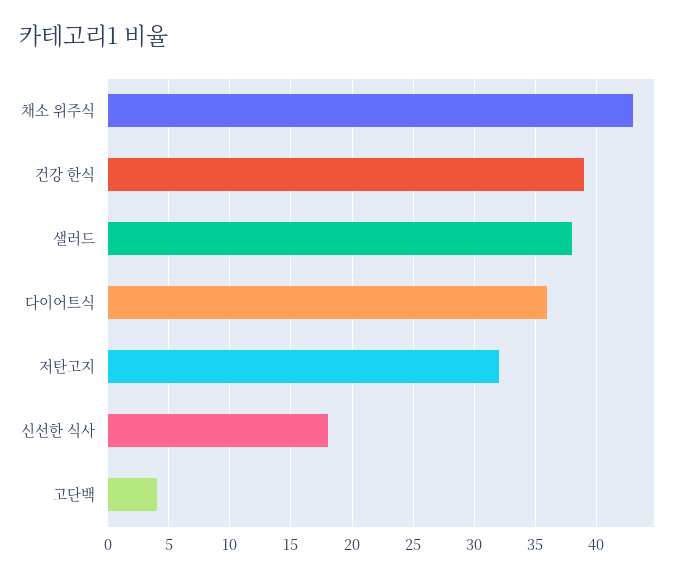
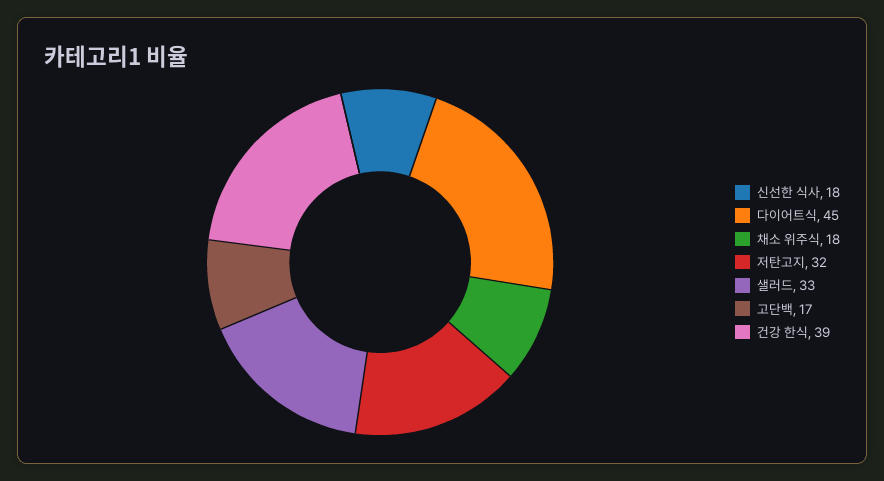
채소 위주식: 43 -> 18
샐러드: 38 -> 33
다이어트식: 36 -> 45
고단백: 4 -> 17

